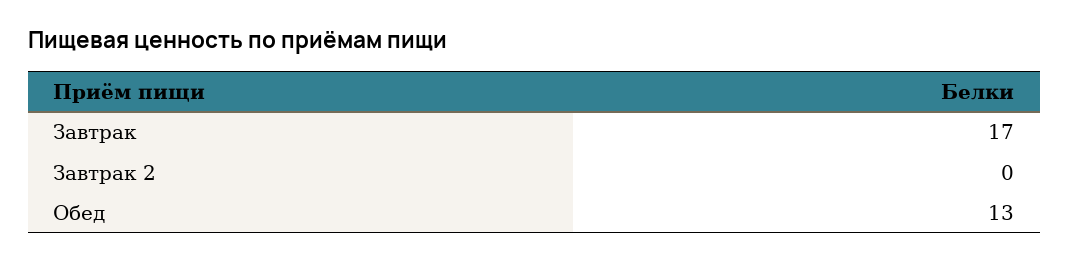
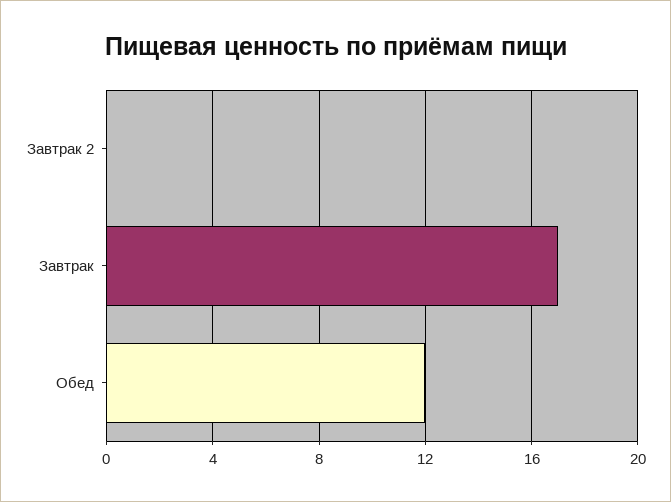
Обед: 13 -> 12

